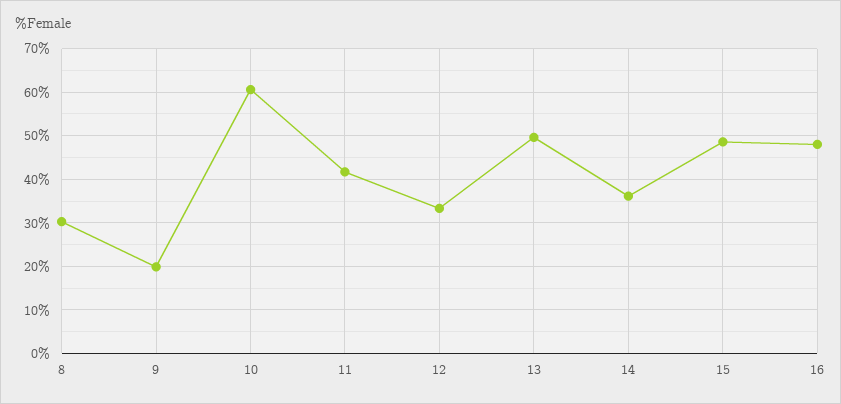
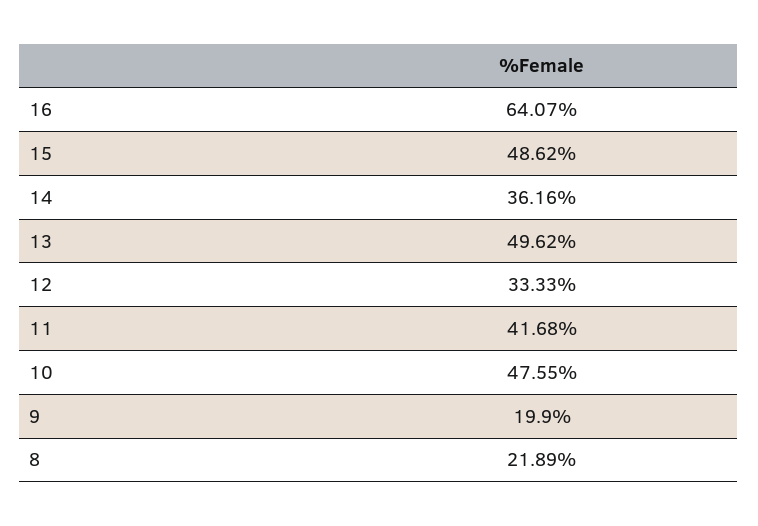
8: 30 -> 21.89
10: 60 -> 47.55
16: 48 -> 64.07

